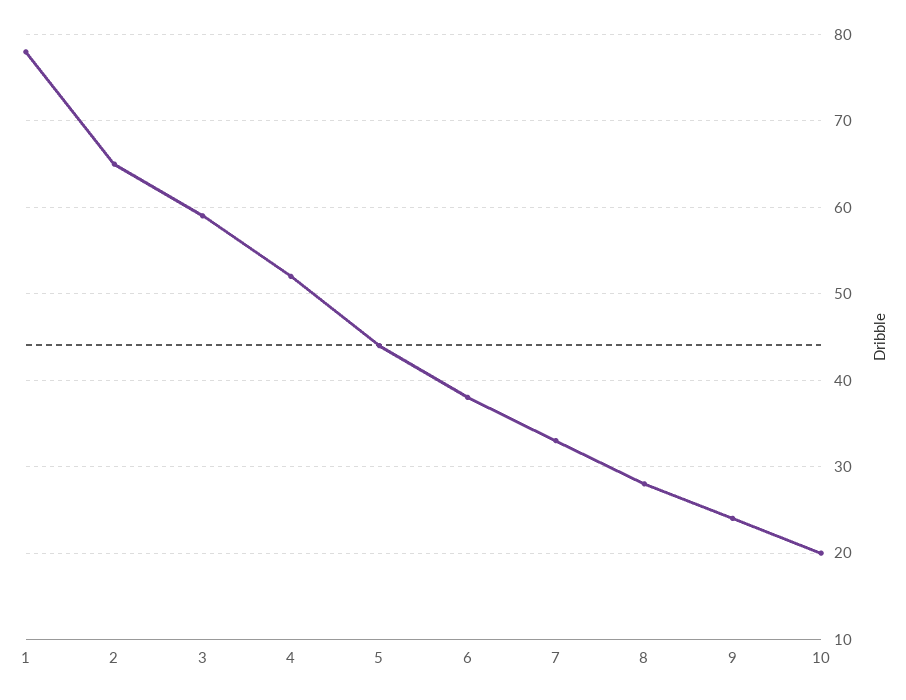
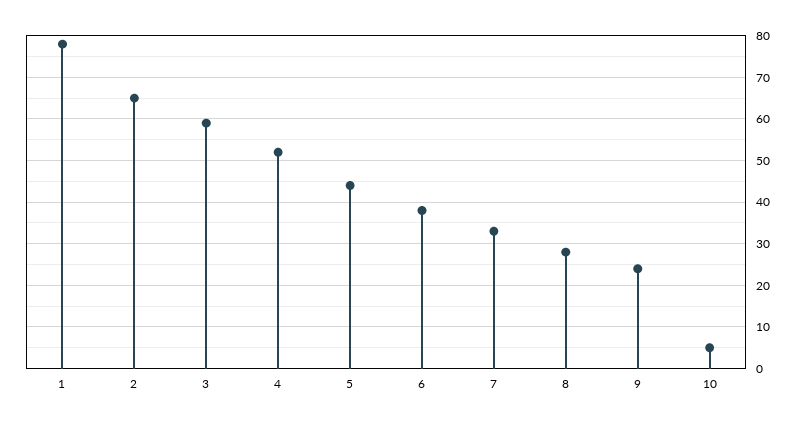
10: 20 -> 5

